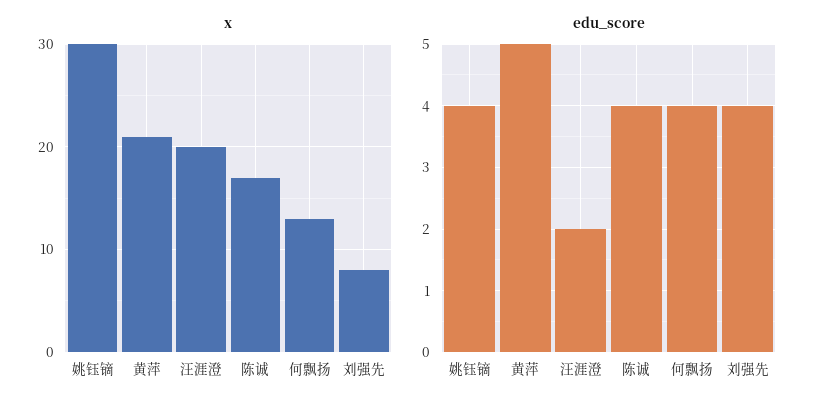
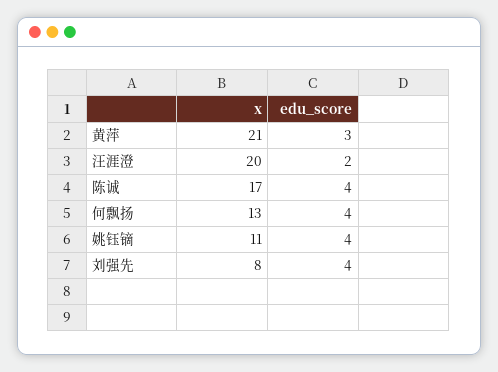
x, 姚钰镝: 30 -> 11
edu_score, 黄萍: 5 -> 3

